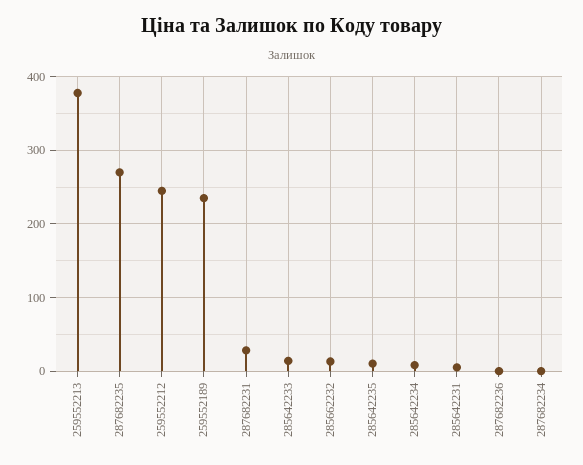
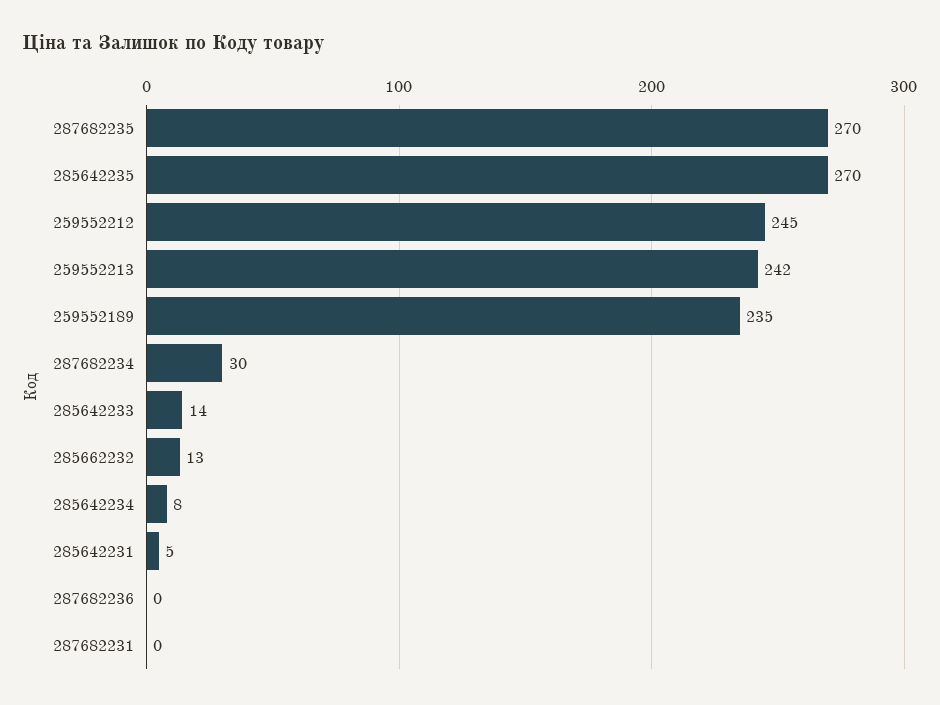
259552213: 380 -> 242
287682231: 30 -> 0
285642235: 10 -> 270
287682234: 0 -> 30

